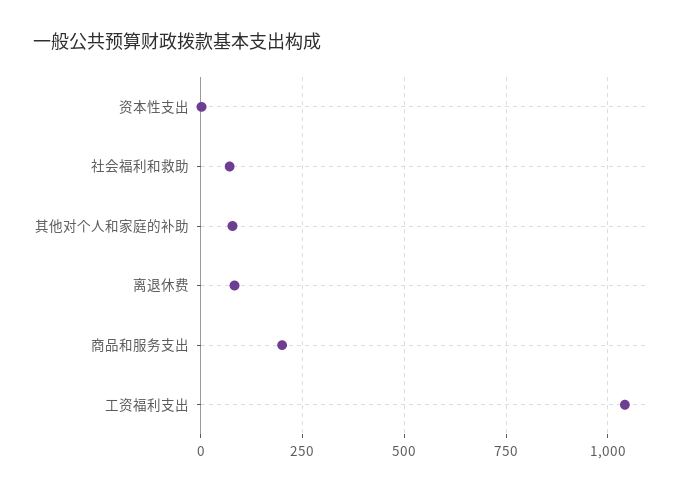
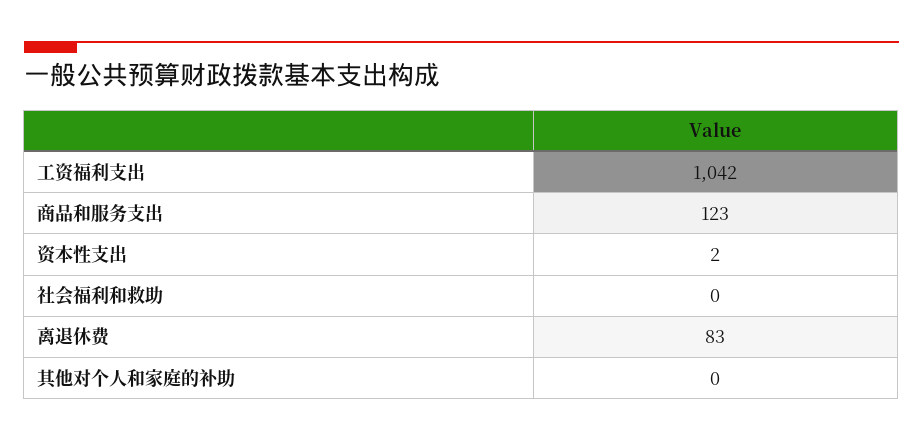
社会福利和救助: 75 -> 0
其他对个人和家庭的补助: 75 -> 0
商品和服务支出: 200 -> 123

